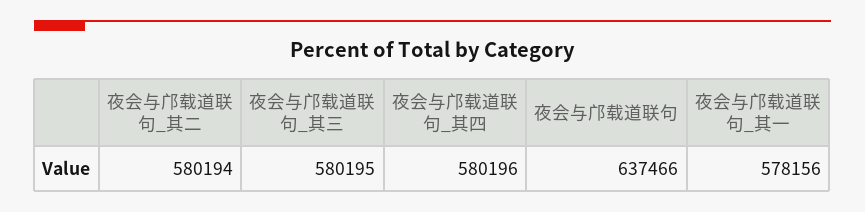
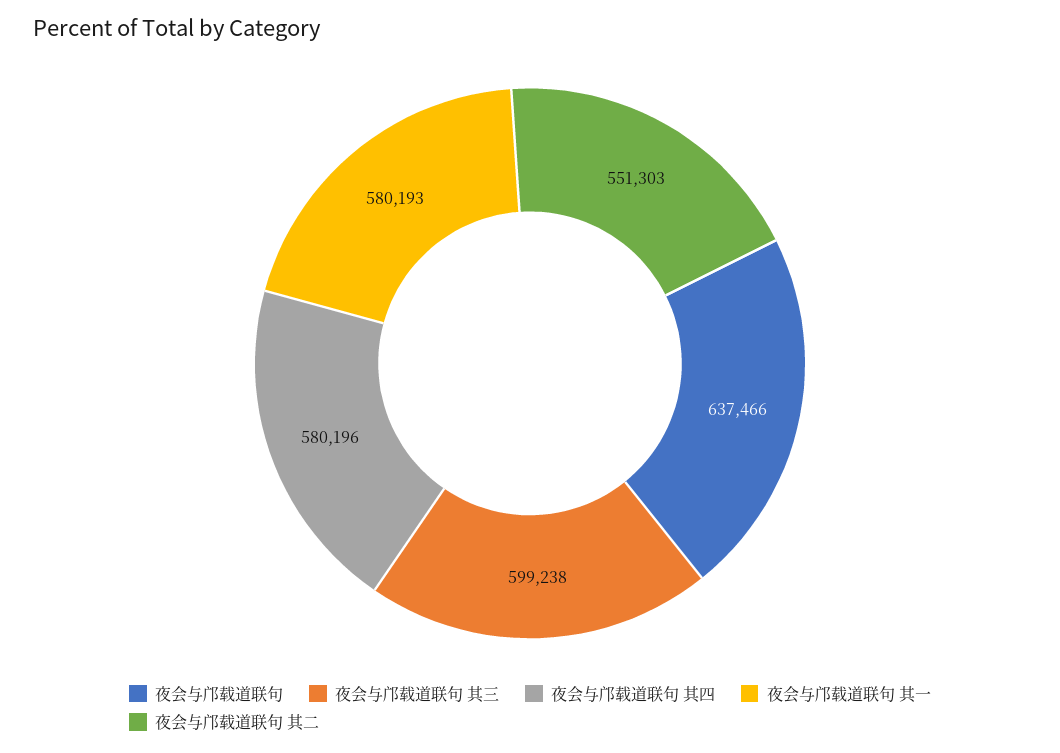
夜会与邝载道联句_其二: 580194 -> 551303
夜会与邝载道联句_其三: 580195 -> 599238
夜会与邝载道联句_其一: 578156 -> 580193

